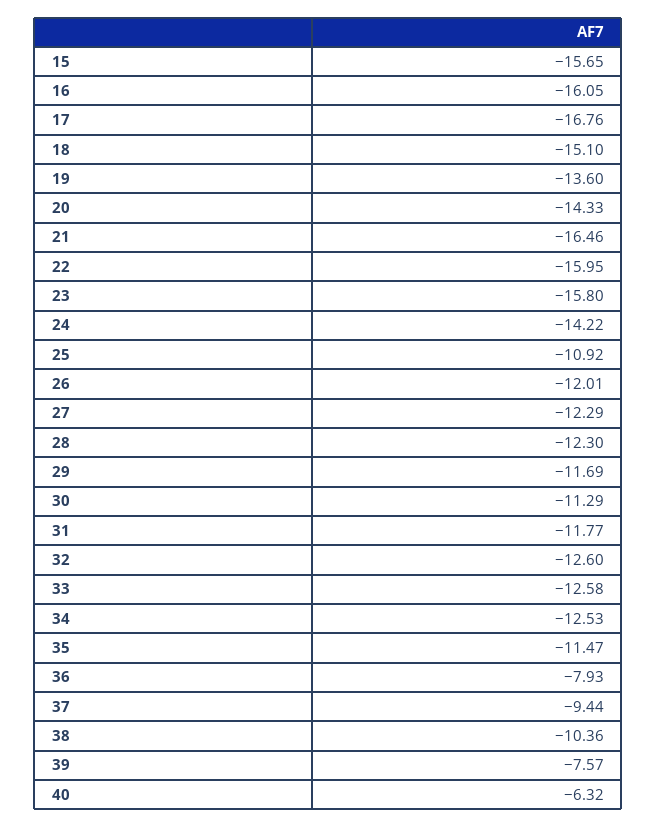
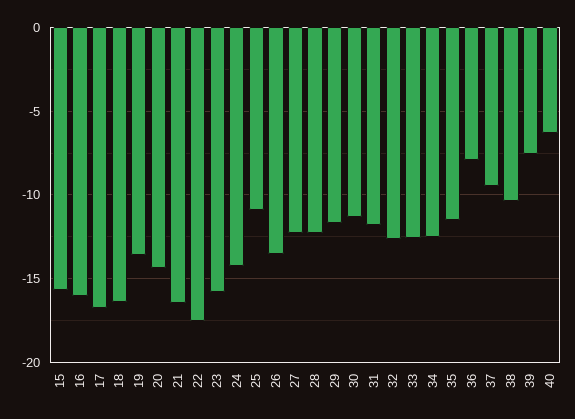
18: -15.1 -> -16.5
22: -15.95 -> -17.5
26: -12.01 -> -13.5

